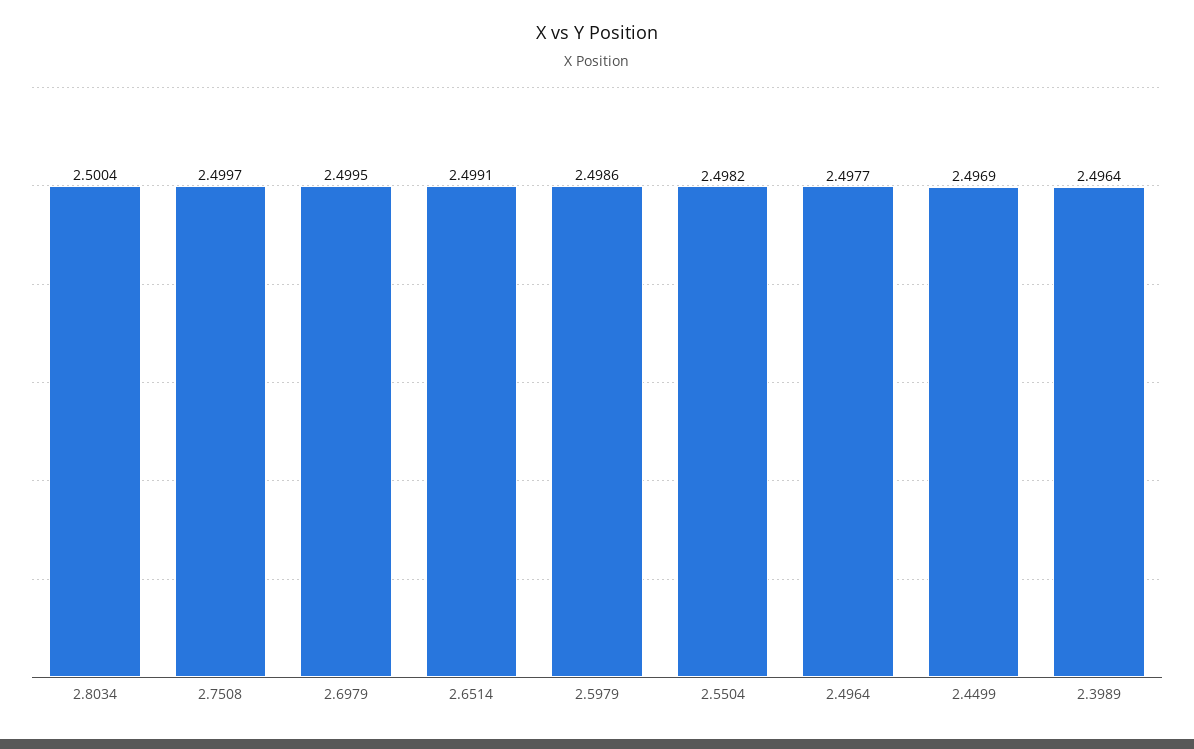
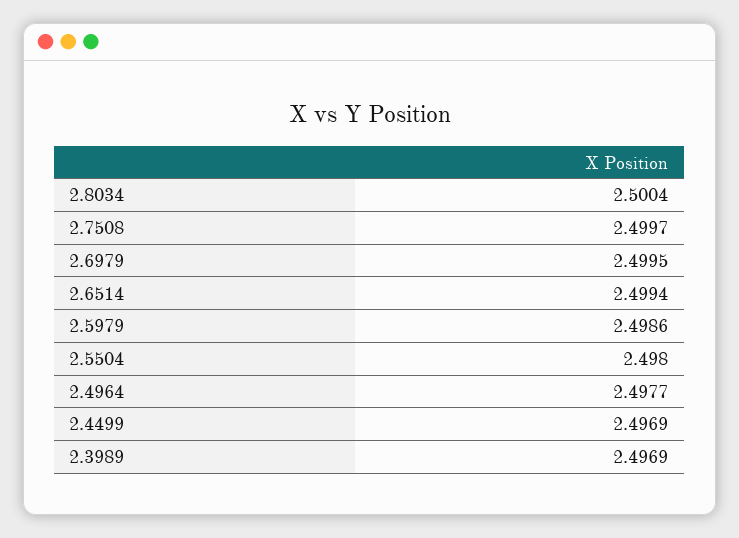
2.6514: 2.4991 -> 2.4994
2.5504: 2.4982 -> 2.498
2.3989: 2.4964 -> 2.4969

